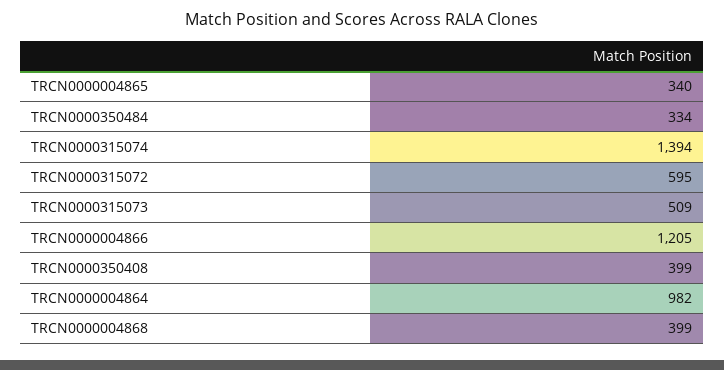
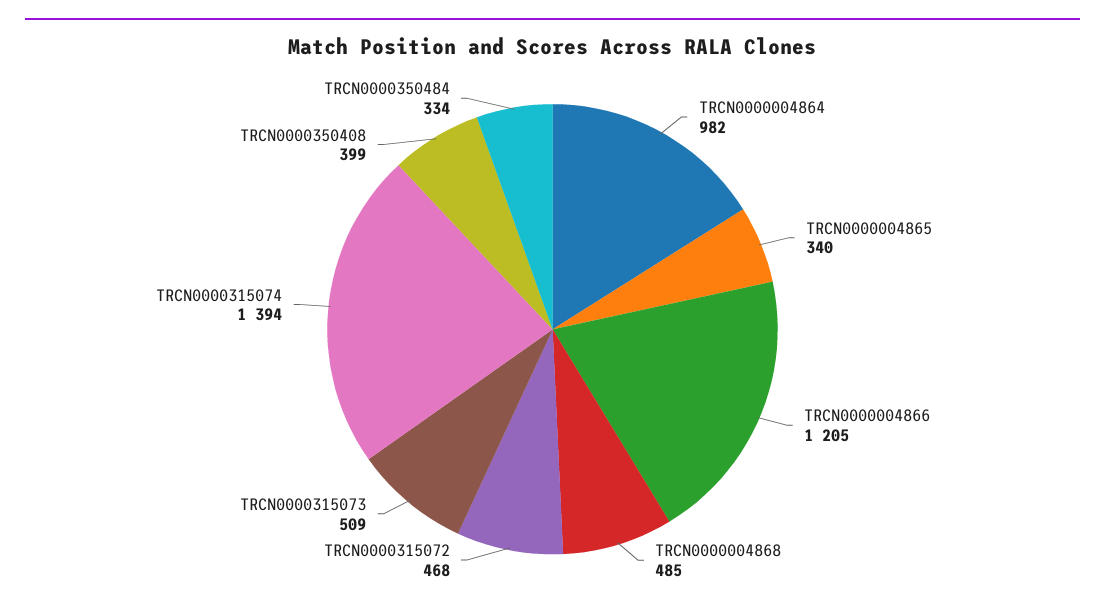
TRCN0000315072: 595 -> 468
TRCN0000004868: 399 -> 485

